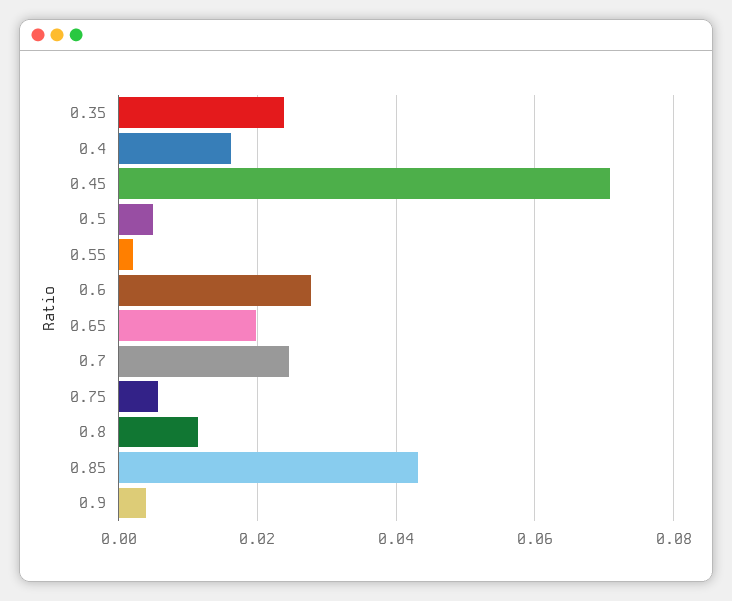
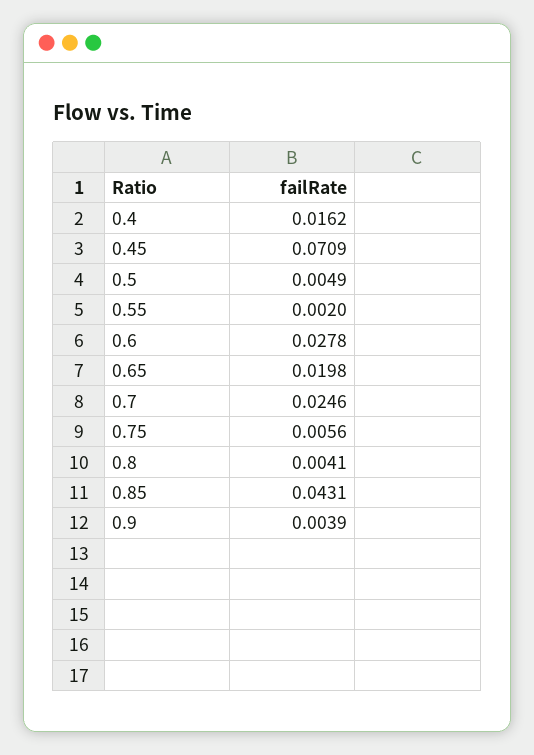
0.35: 0.024 -> none
0.8: 0.012 -> 0.0041

